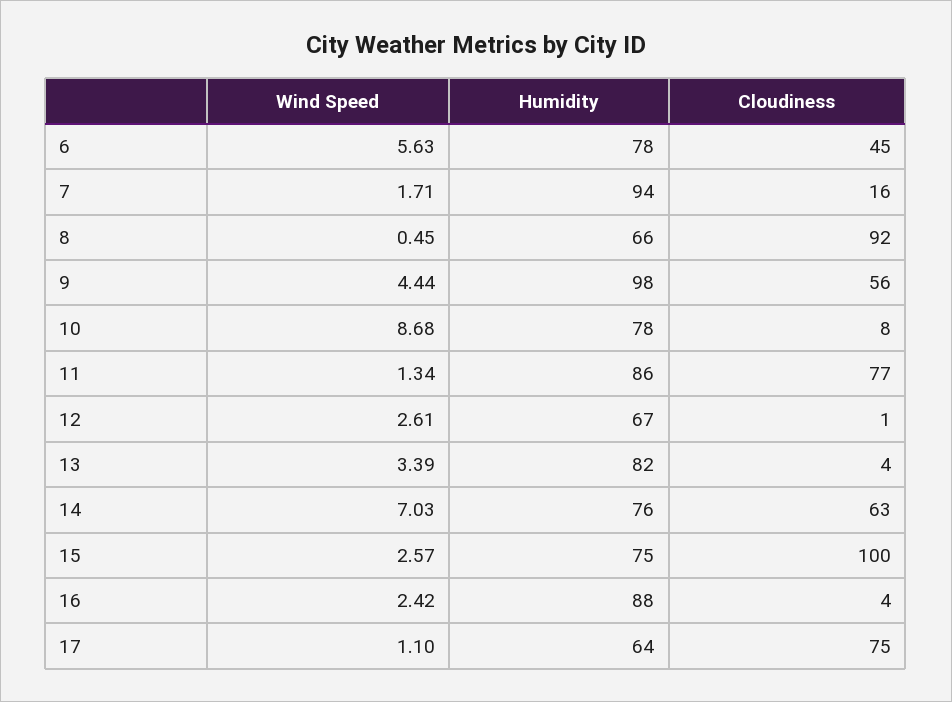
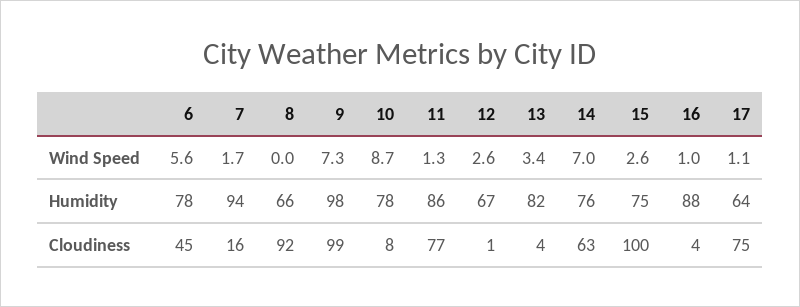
Wind Speed, 8: 0.45 -> 0
Wind Speed, 9: 4.44 -> 7.3
Cloudiness, 9: 56 -> 99
Wind Speed, 16: 2.42 -> 1

